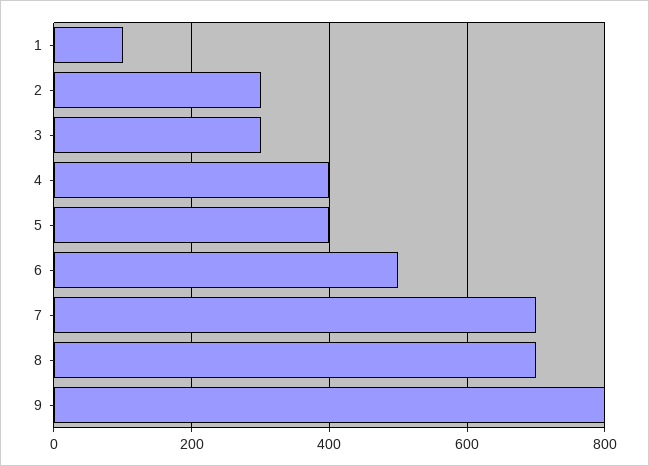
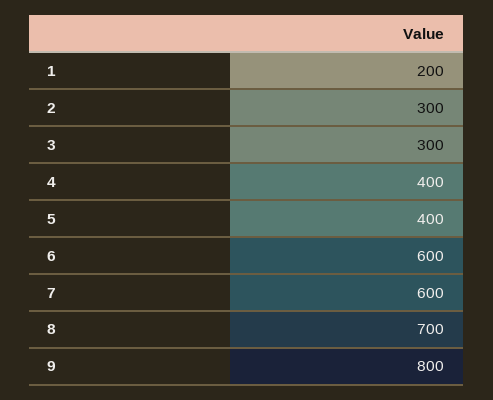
1: 100 -> 200
6: 500 -> 600
7: 700 -> 600

